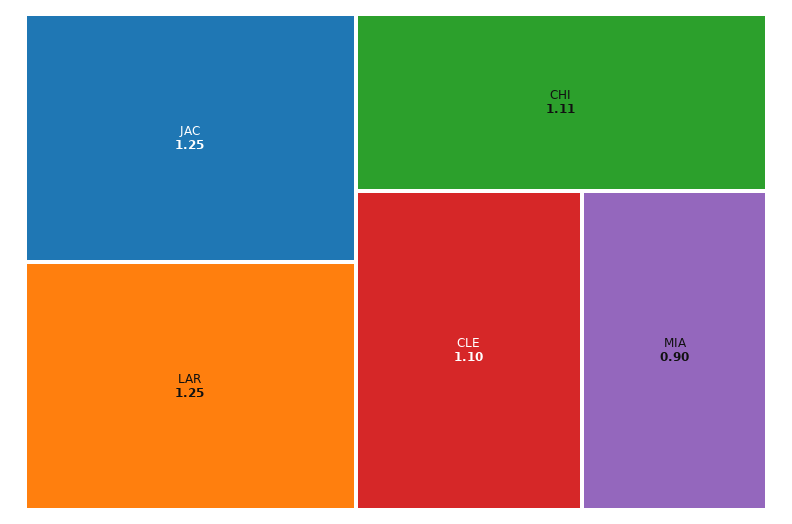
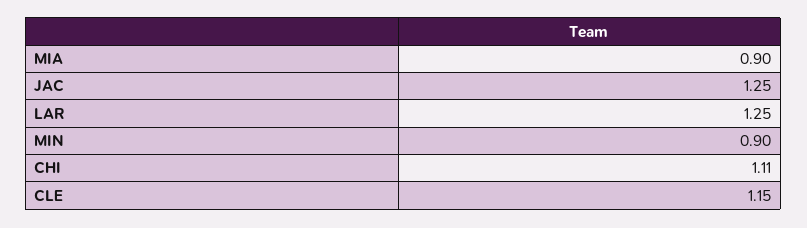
CLE: 1.1 -> 1.15
MIN: none -> 0.9

